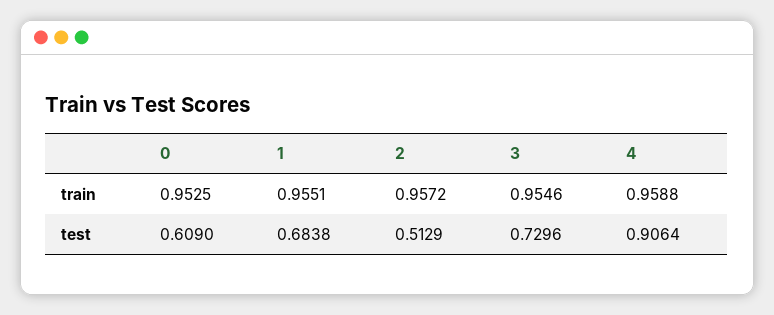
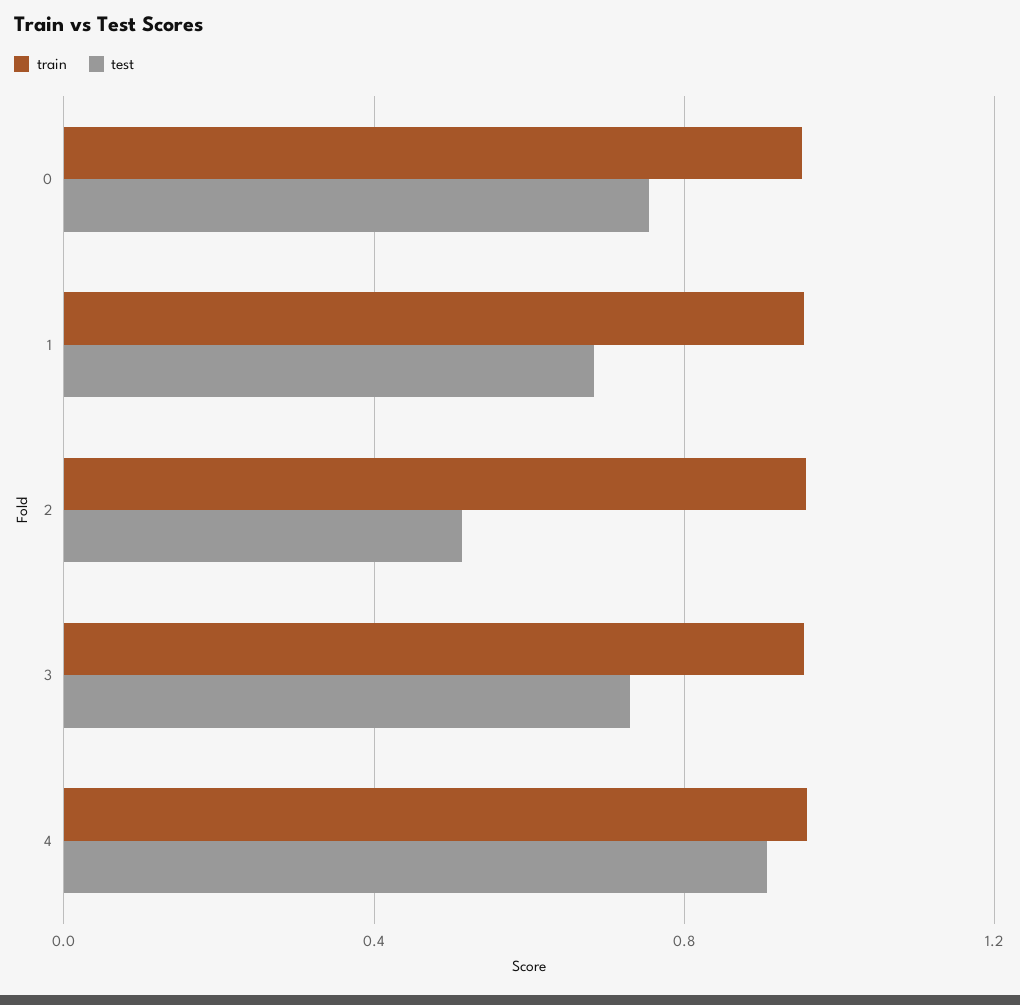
test, 0: 0.609 -> 0.75

